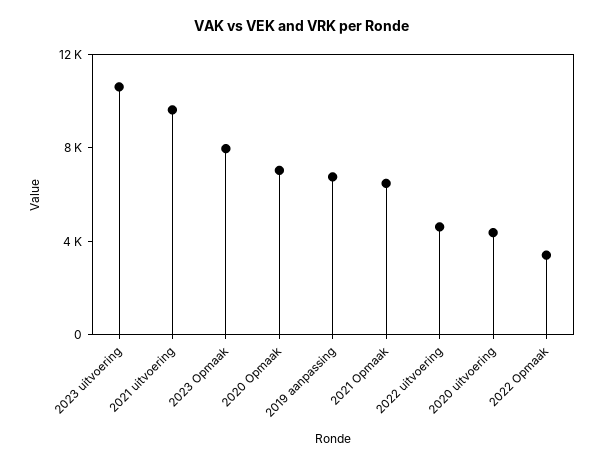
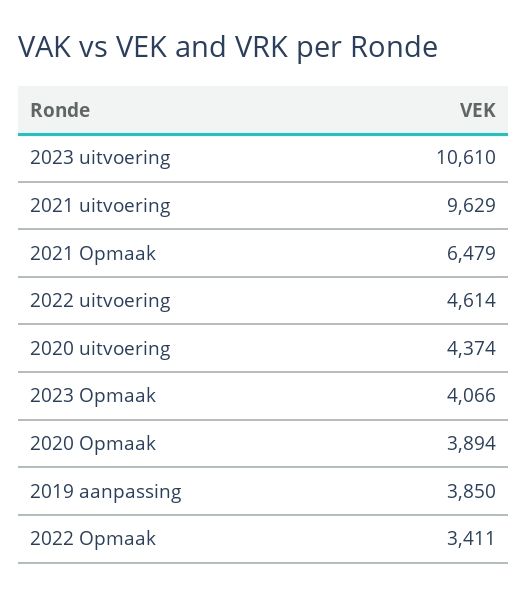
2023 Opmaak: 8000 -> 4066
2020 Opmaak: 7000 -> 3894
2019 aanpassing: 7000 -> 3850

